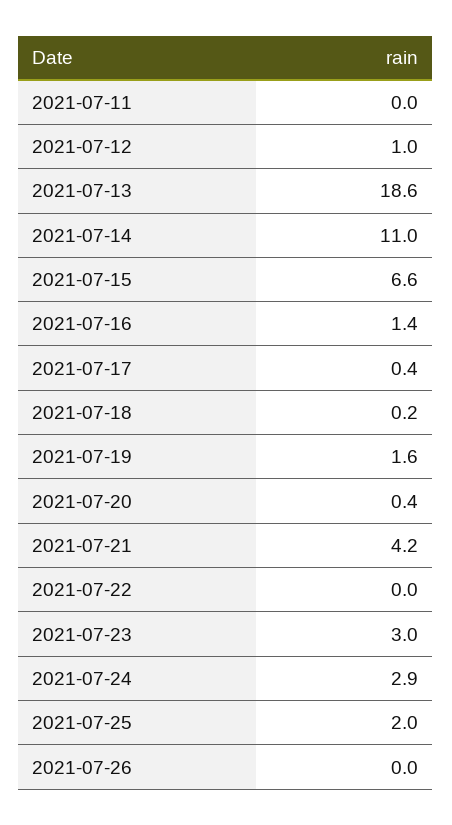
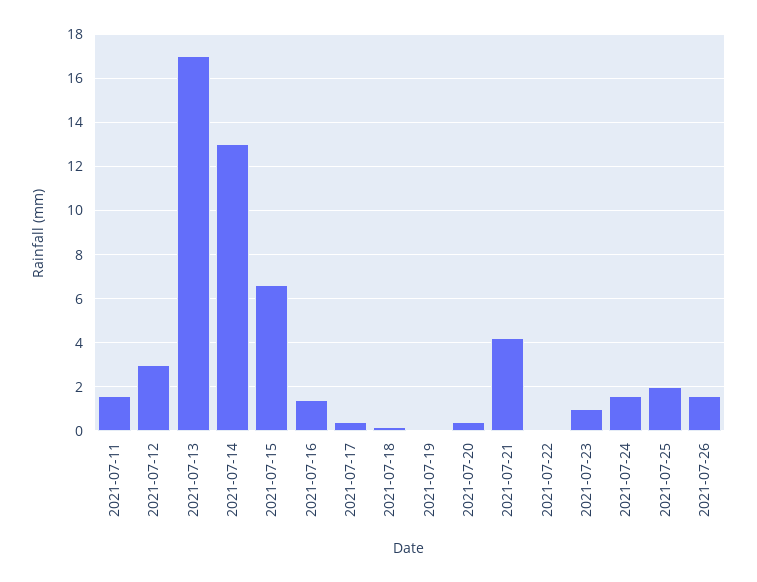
2021-07-11: 0 -> 1.5
2021-07-12: 1 -> 3
2021-07-13: 18.6 -> 17
2021-07-14: 11 -> 13
2021-07-19: 1.6 -> 0
2021-07-23: 3 -> 1
2021-07-24: 2.9 -> 1.5
2021-07-26: 0 -> 1.5

